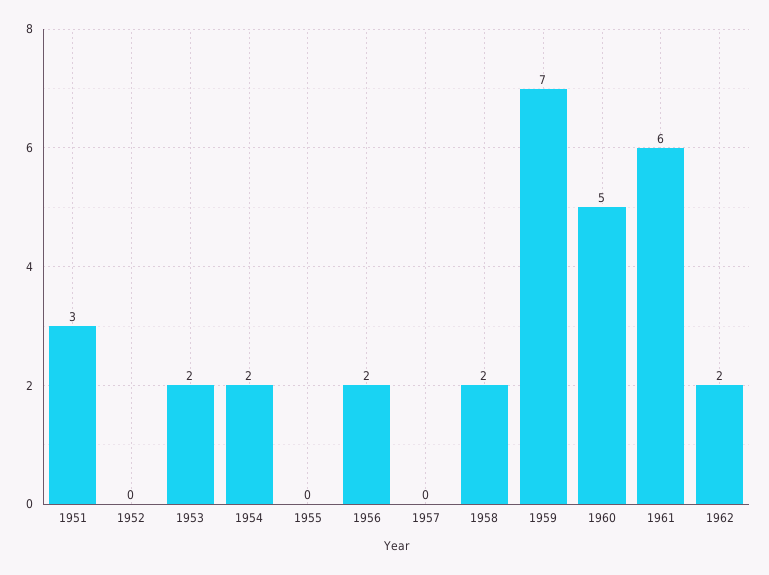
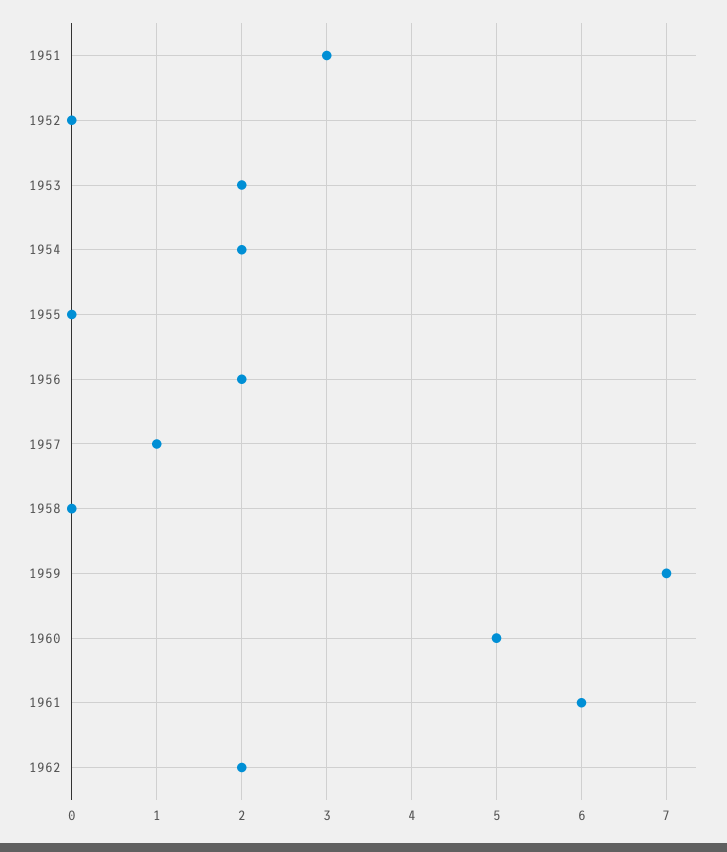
1957: 0 -> 1
1958: 2 -> 0

